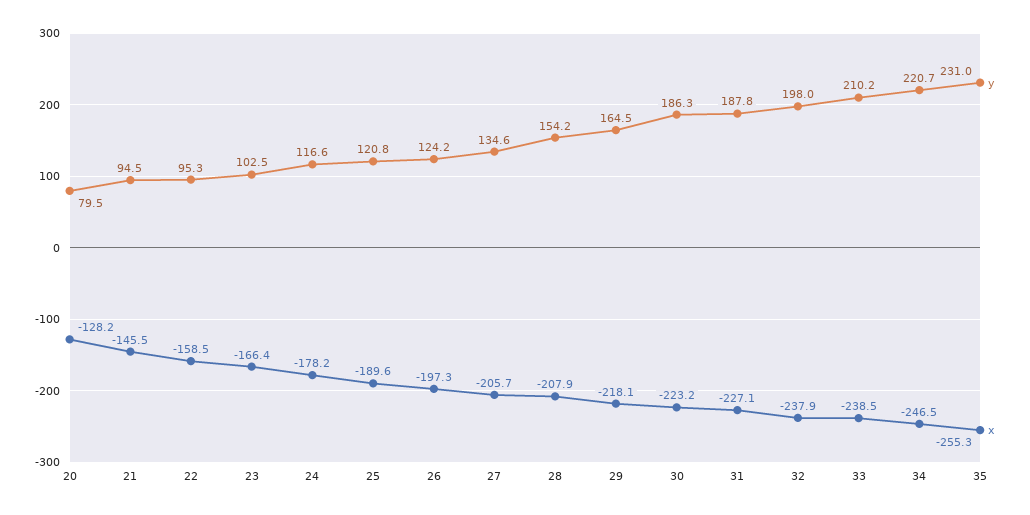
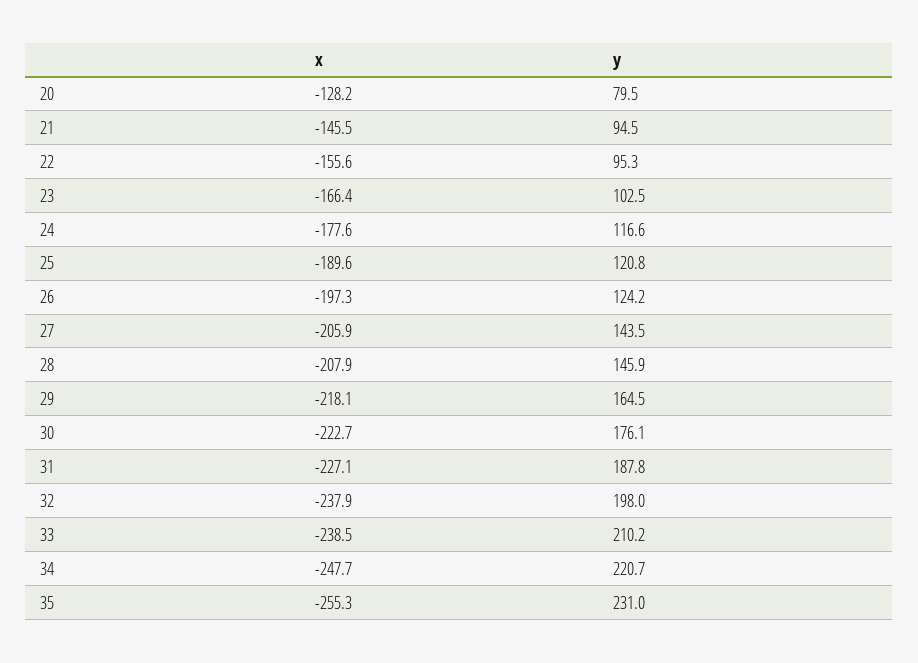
x, 22: -158.5 -> -155.6
x, 24: -178.2 -> -177.6
y, 27: 134.6 -> 143.5
x, 27: -205.7 -> -205.9
y, 28: 154.2 -> 145.9
y, 30: 186.3 -> 176.1
x, 30: -223.2 -> -222.7
x, 34: -246.5 -> -247.7

